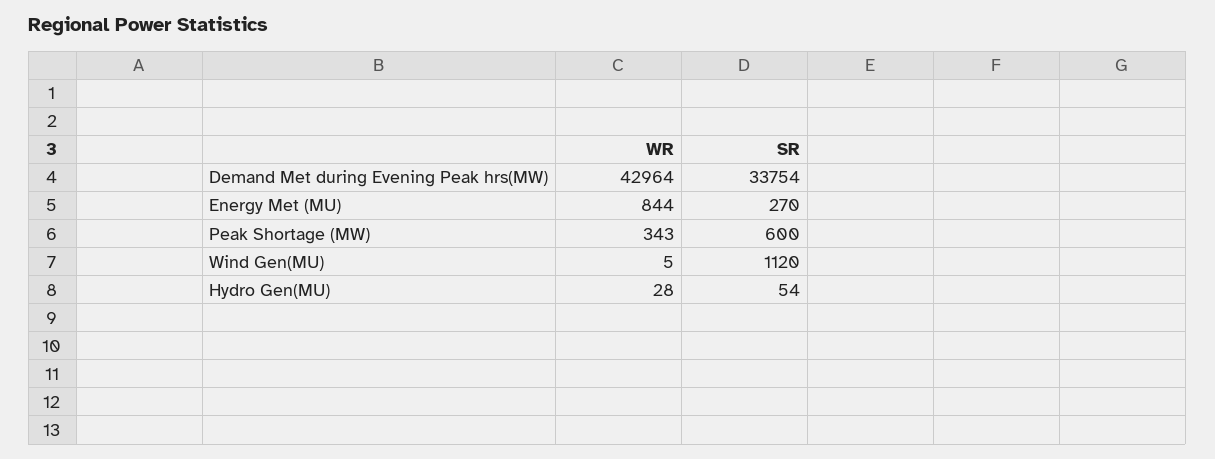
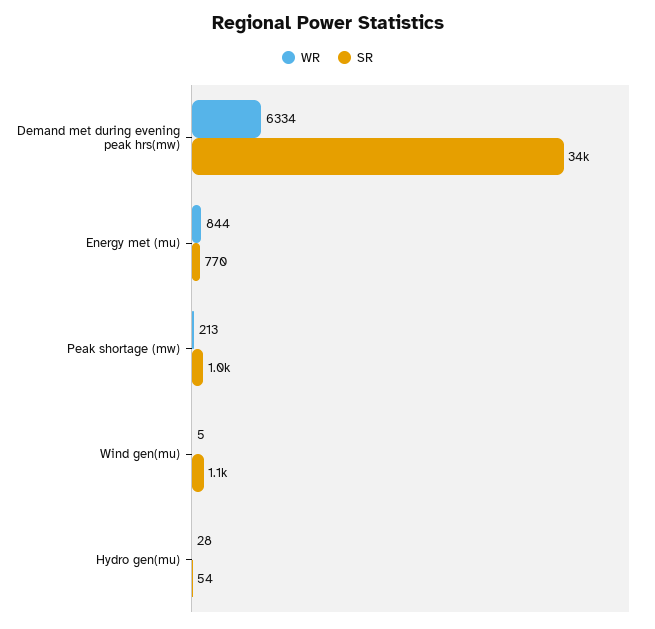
WR, Demand Met during Evening Peak hrs(MW): 42964 -> 6334
SR, Energy Met (MU): 270 -> 770
WR, Peak Shortage (MW): 343 -> 213
SR, Peak Shortage (MW): 600 -> 1000

